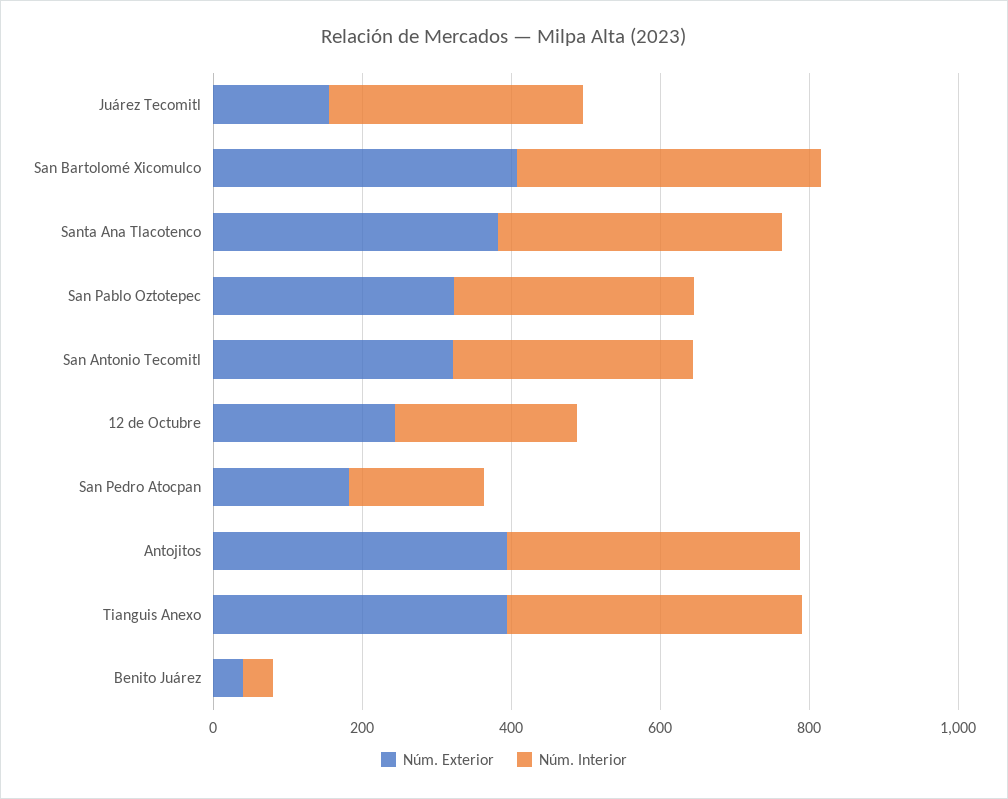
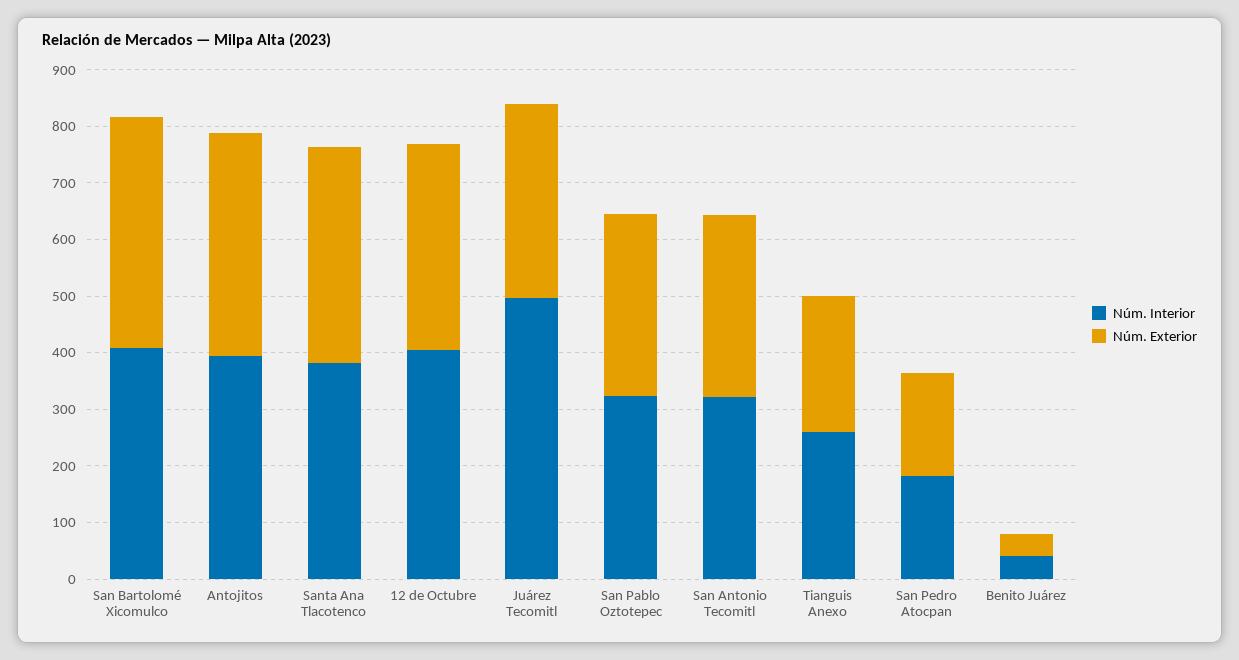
Núm. Exterior, Juárez Tecomitl: 150 -> 340
Núm. Interior, Juárez Tecomitl: 350 -> 500
Núm. Exterior, 12 de Octubre: 250 -> 360
Núm. Interior, 12 de Octubre: 250 -> 400
Núm. Exterior, Tianguis Anexo: 400 -> 240
Núm. Interior, Tianguis Anexo: 400 -> 260

